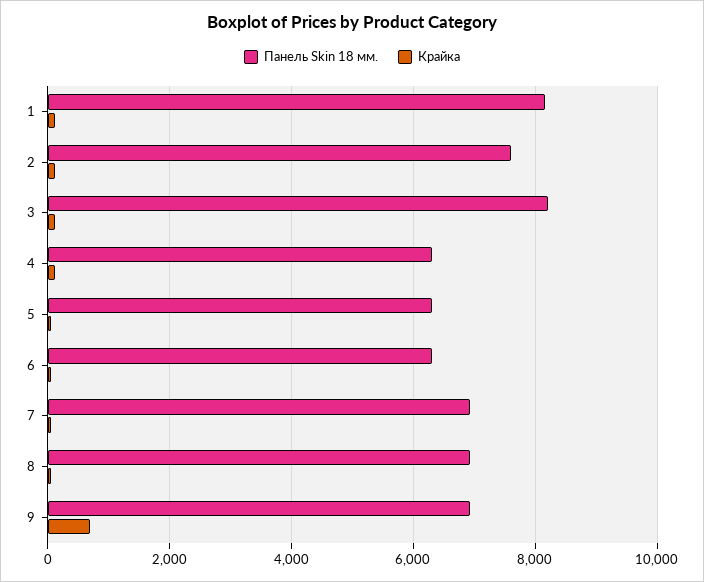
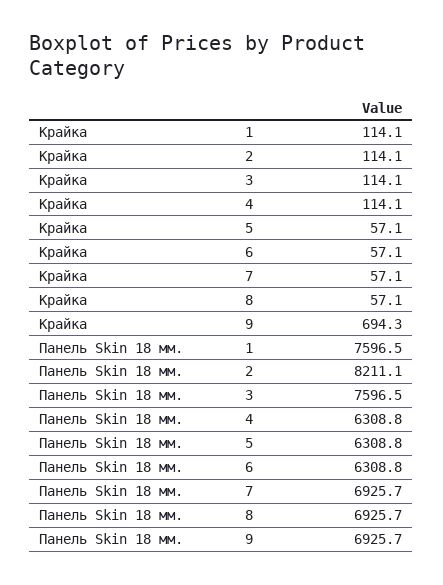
Панель Skin 18 мм., 1: 8200 -> 7596.5
Панель Skin 18 мм., 2: 7600 -> 8211.1
Панель Skin 18 мм., 3: 8200 -> 7596.5

